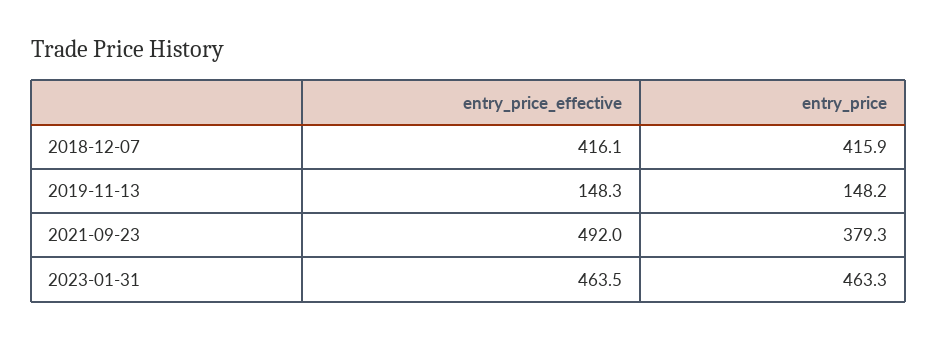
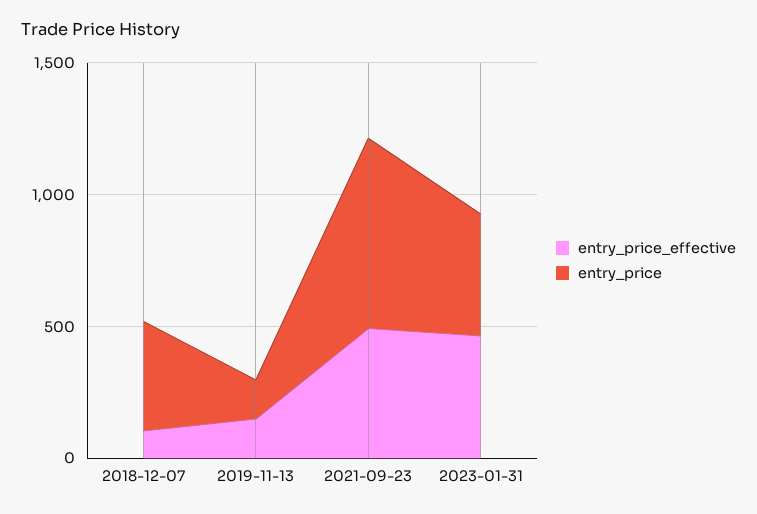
entry_price_effective, 2018-12-07: 416.1 -> 100
entry_price, 2021-09-23: 379.3 -> 700

